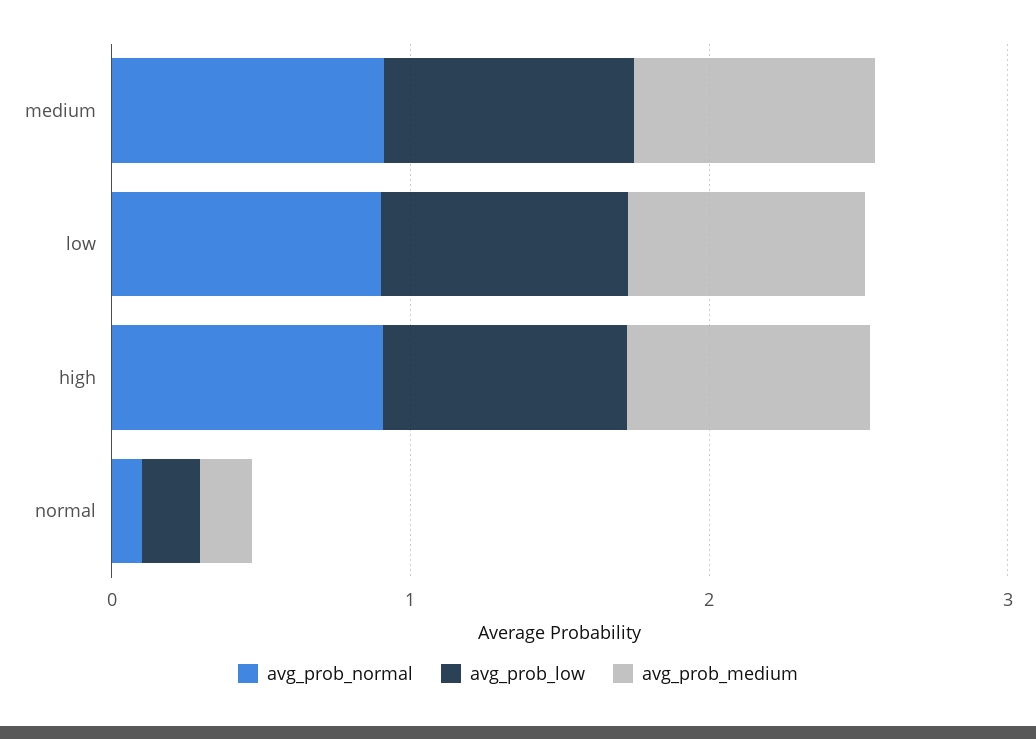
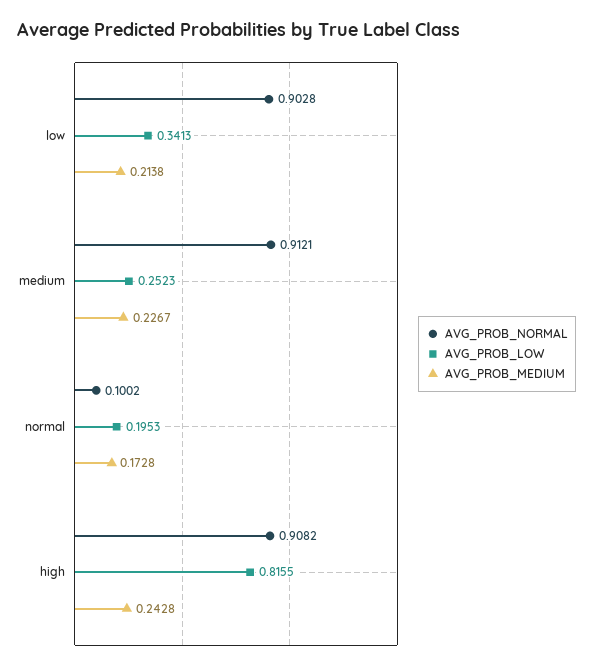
avg_prob_low, medium: 0.8 -> 0.2523
avg_prob_medium, medium: 0.8 -> 0.2267
avg_prob_low, low: 0.8 -> 0.3413
avg_prob_medium, low: 0.8 -> 0.2138
avg_prob_medium, high: 0.8 -> 0.2428

